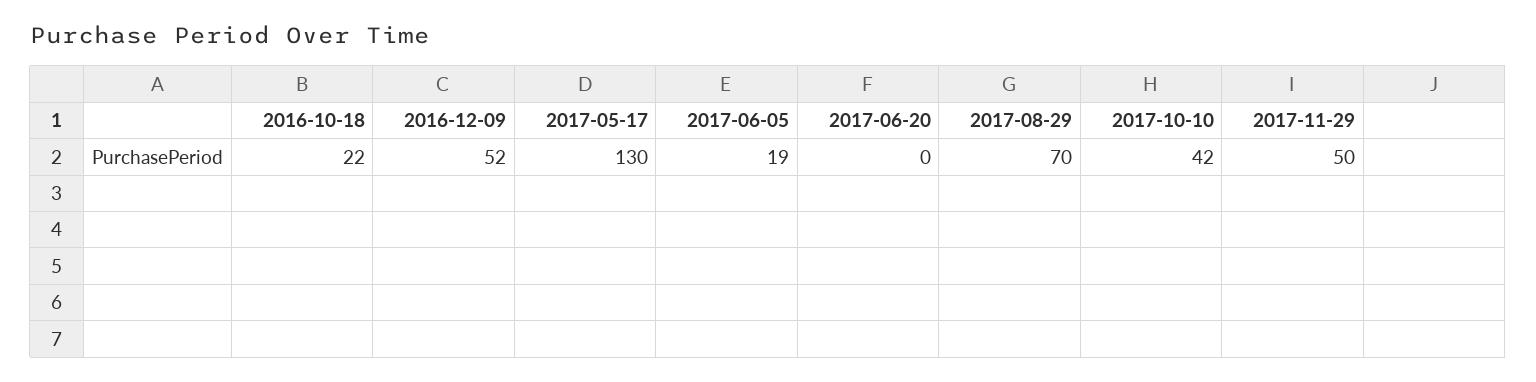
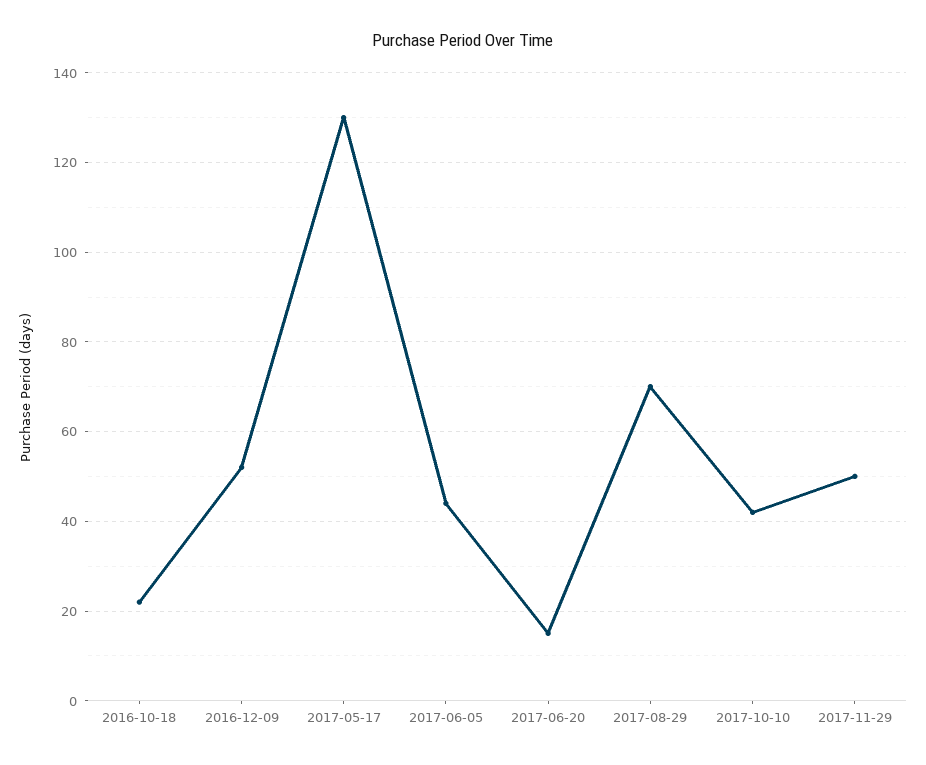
2017-06-05: 19 -> 45
2017-06-20: 0 -> 15

